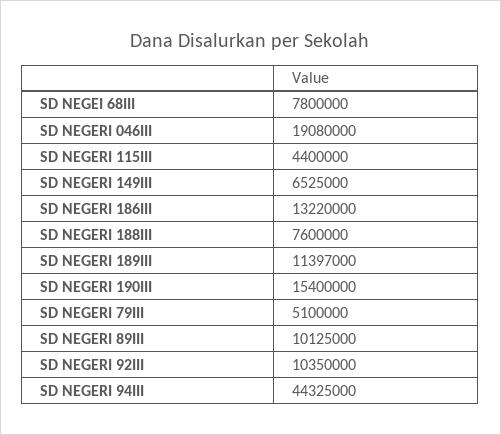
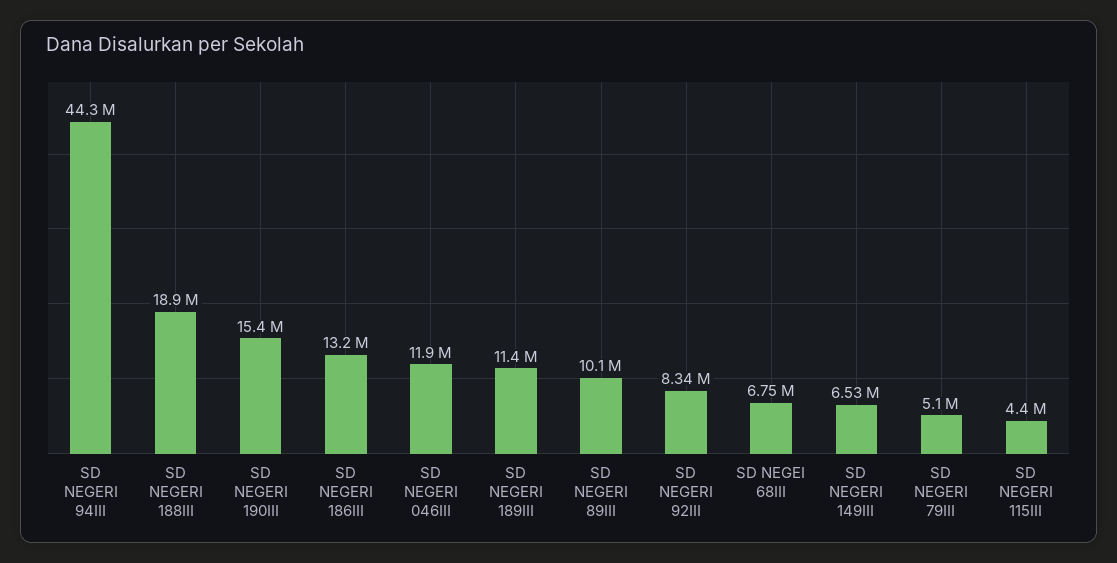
SD NEGEI 68III: 7800000 -> 6750000
SD NEGERI 046III: 19080000 -> 11900000
SD NEGERI 188III: 7600000 -> 18900000
SD NEGERI 92III: 10350000 -> 8340000

